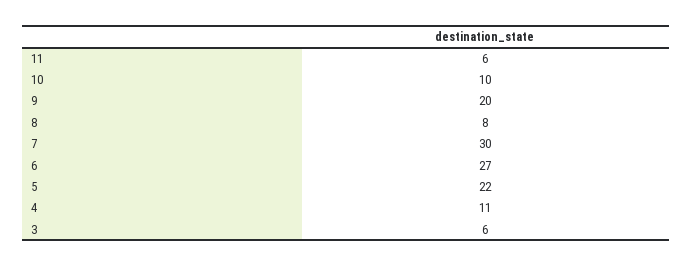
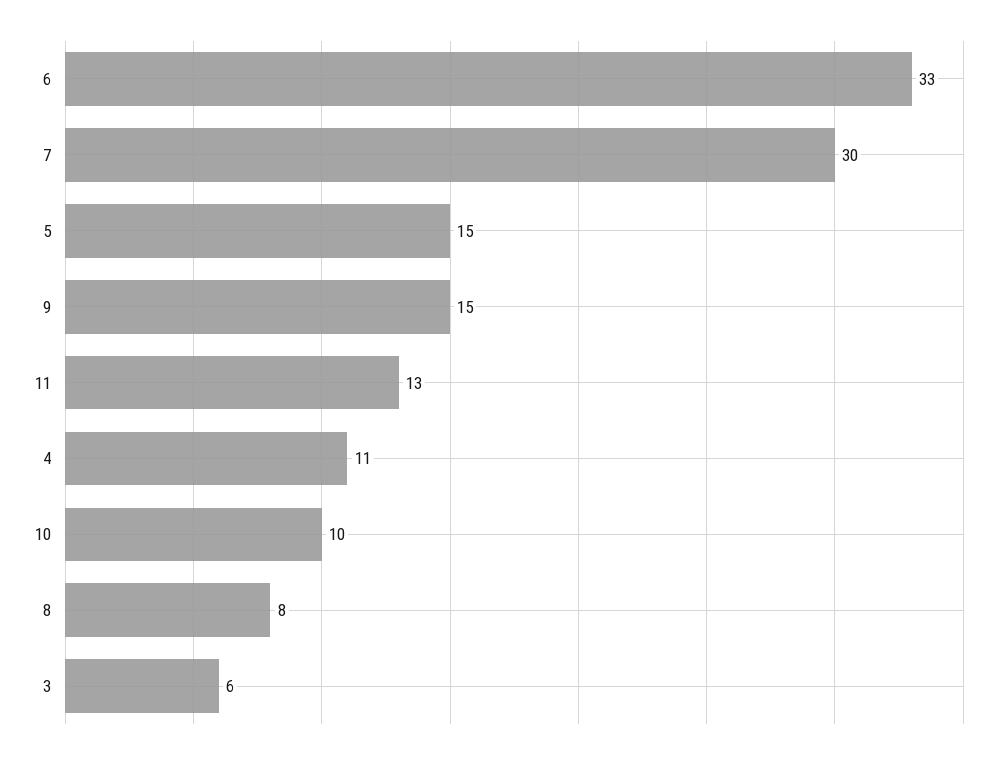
11: 6 -> 13
9: 20 -> 15
6: 27 -> 33
5: 22 -> 15

